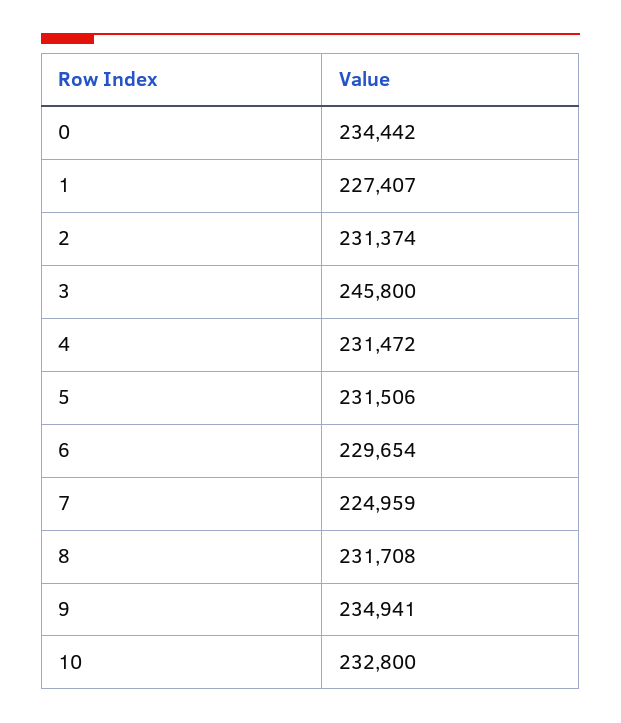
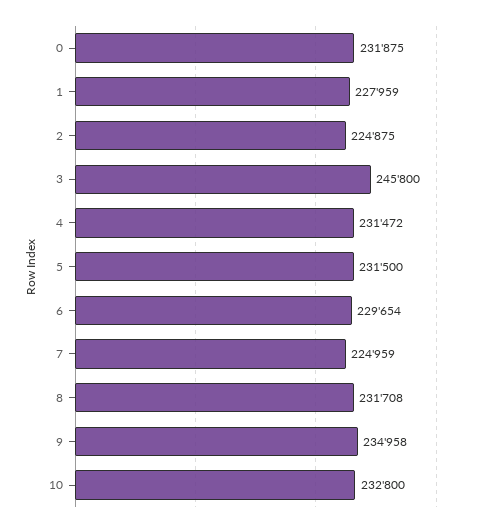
0: 234442 -> 231875
1: 227407 -> 227959
2: 231374 -> 224875
5: 231506 -> 231500
9: 234941 -> 234958

